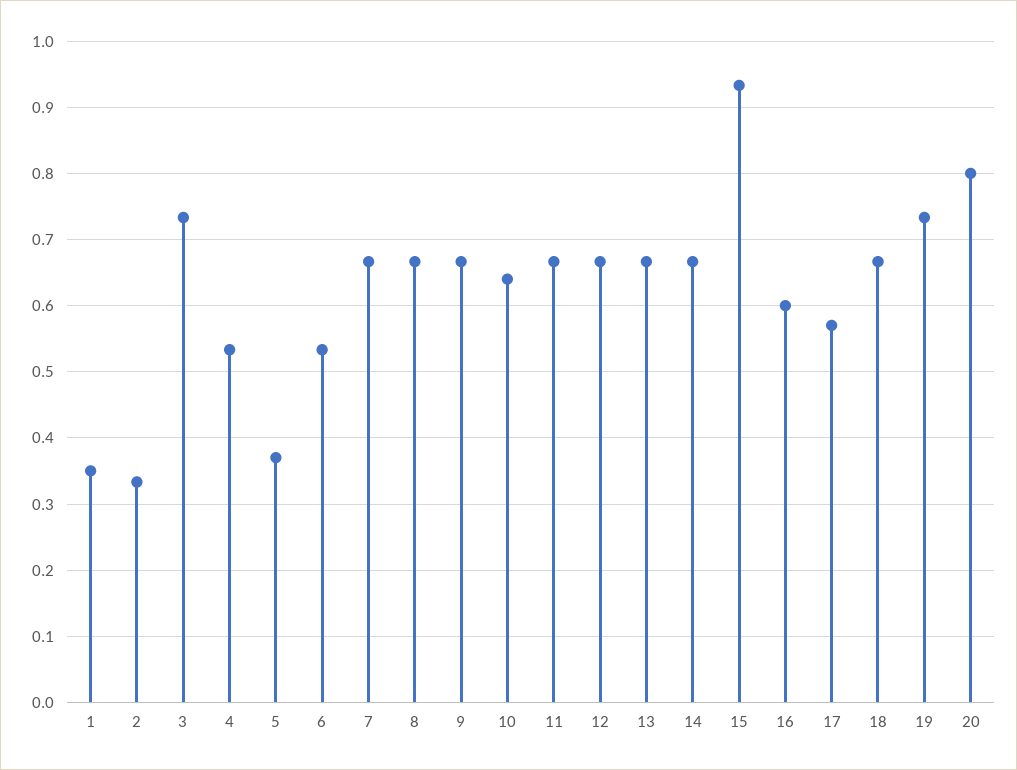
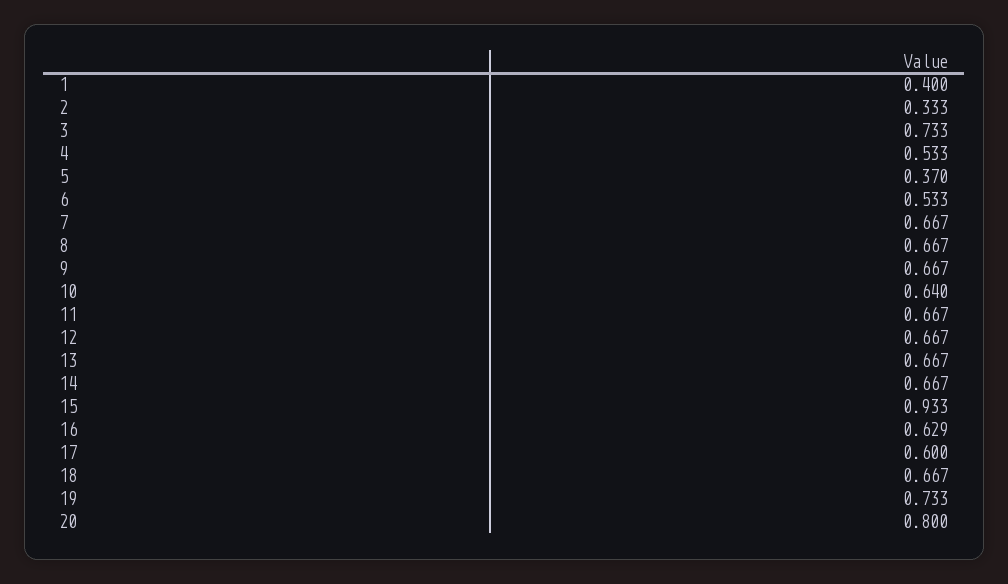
1: 0.35 -> 0.4
16: 0.6 -> 0.629
17: 0.57 -> 0.6

